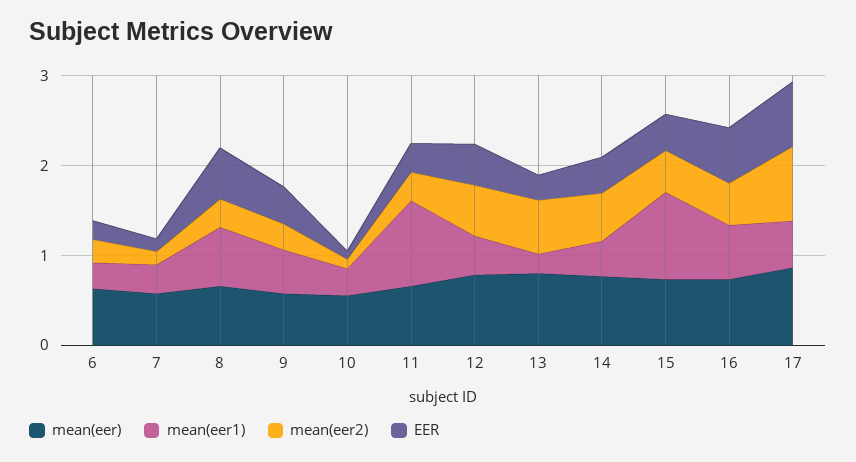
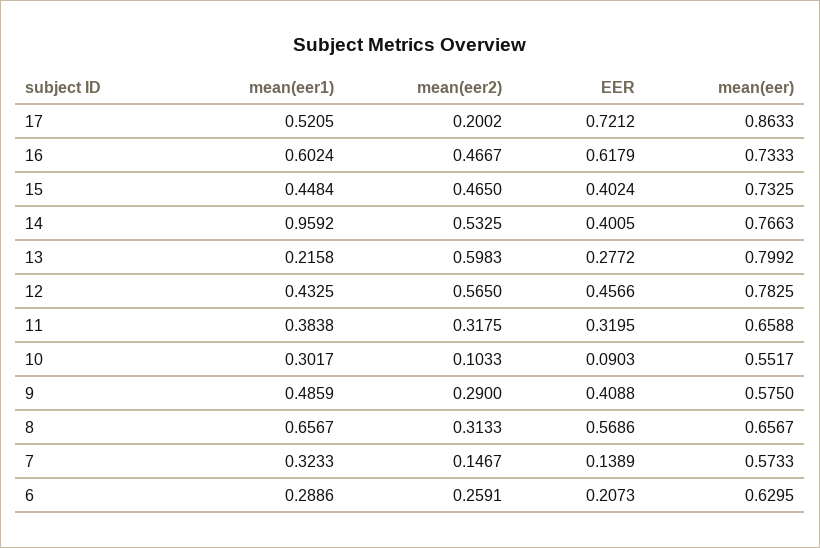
mean(eer1), 11: 1 -> 0.3838
mean(eer1), 14: 0.4 -> 0.9592
mean(eer1), 15: 1 -> 0.4484
mean(eer2), 17: 0.8 -> 0.2002

